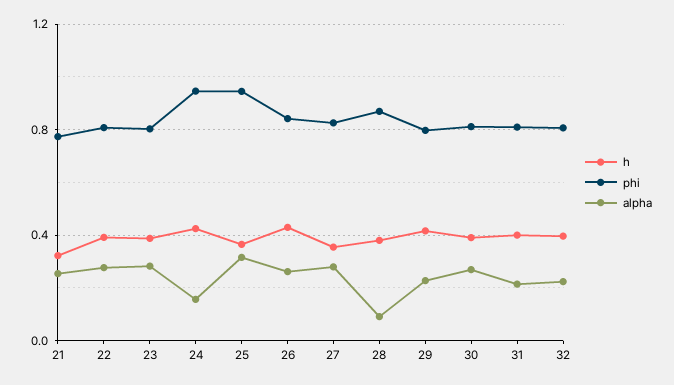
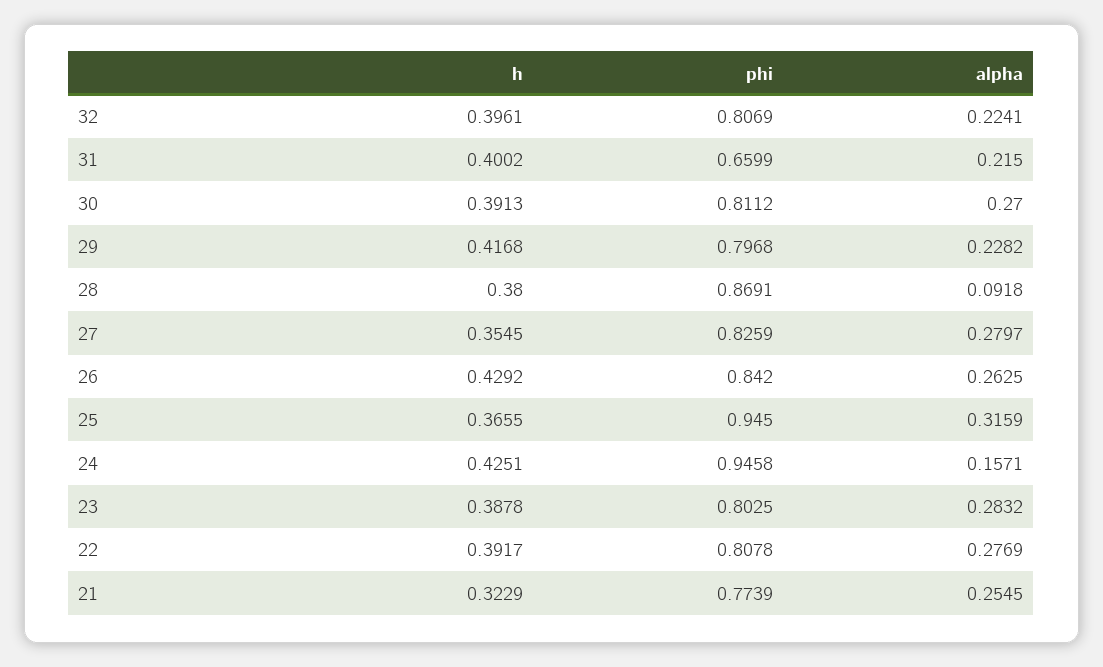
phi, 31: 0.8 -> 0.6599

